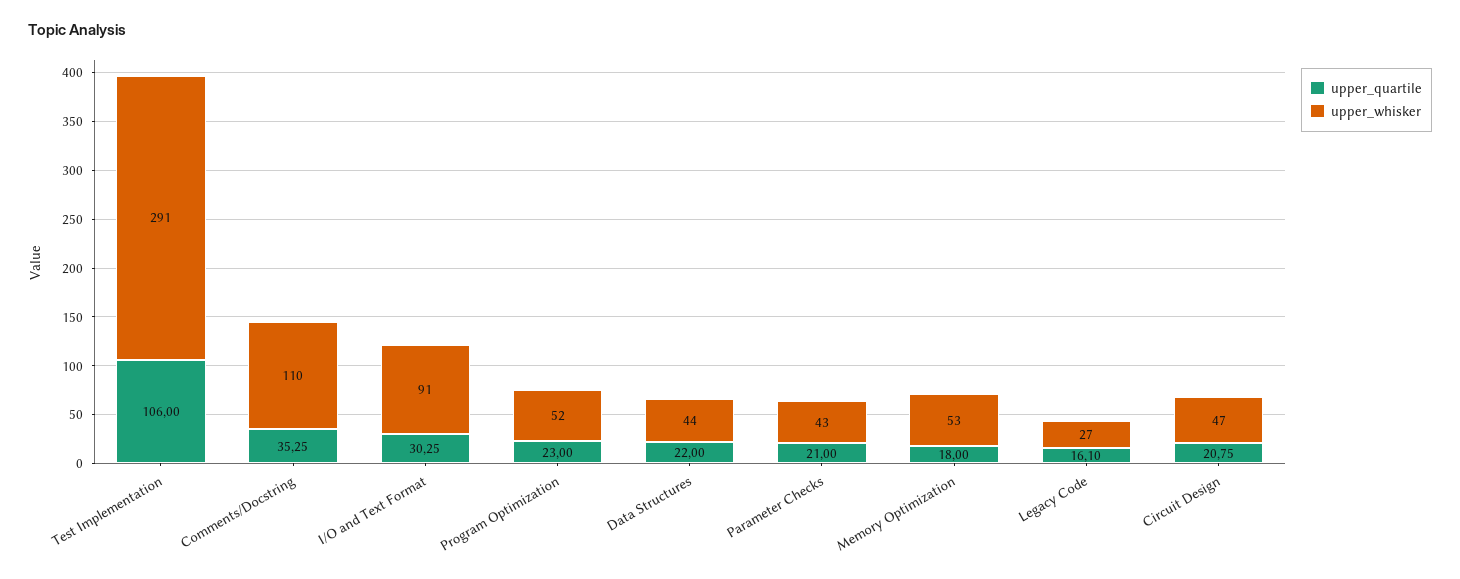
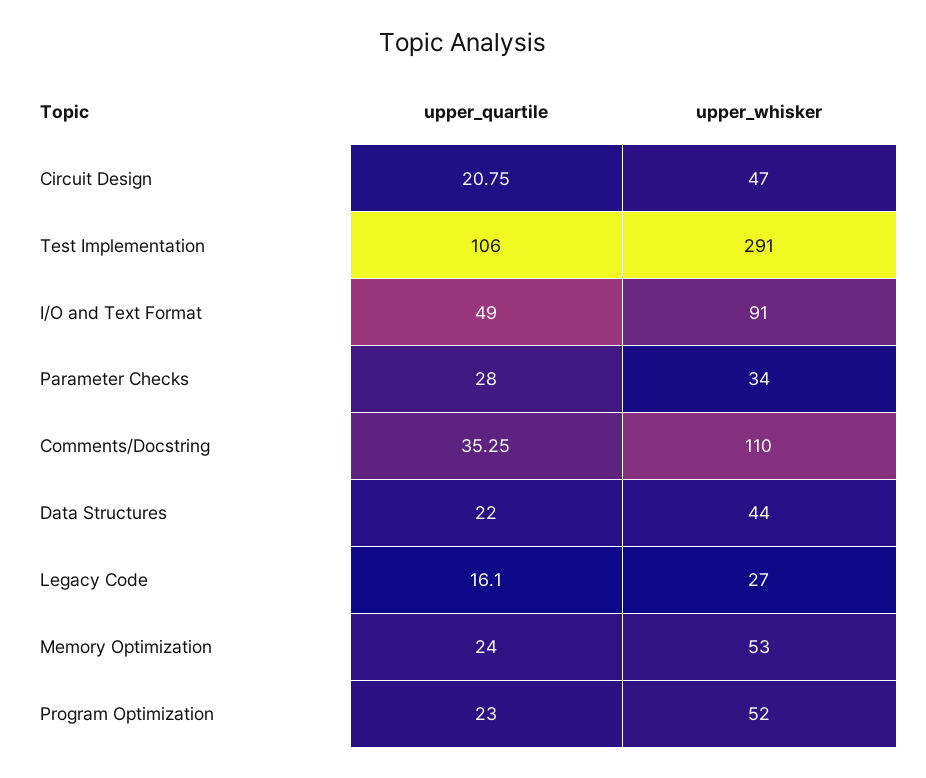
upper_quartile, I/O and Text Format: 30.25 -> 49
upper_quartile, Parameter Checks: 21 -> 28
upper_whisker, Parameter Checks: 43 -> 34
upper_quartile, Memory Optimization: 18 -> 24

